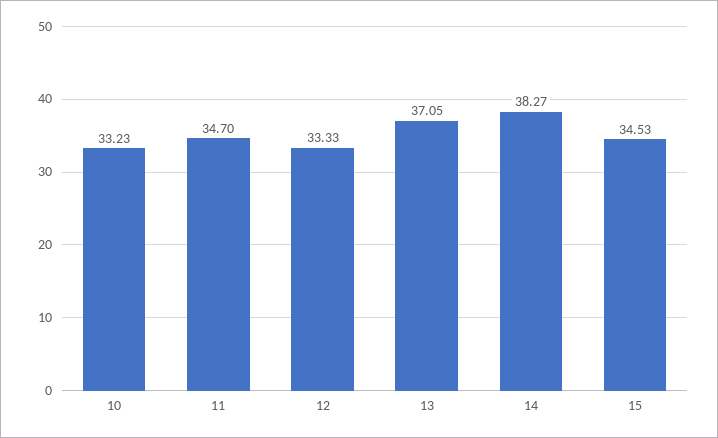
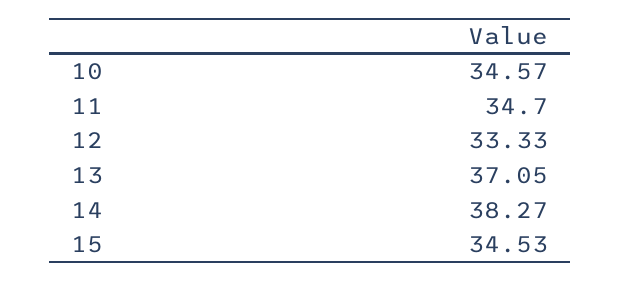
10: 33.23 -> 34.57

